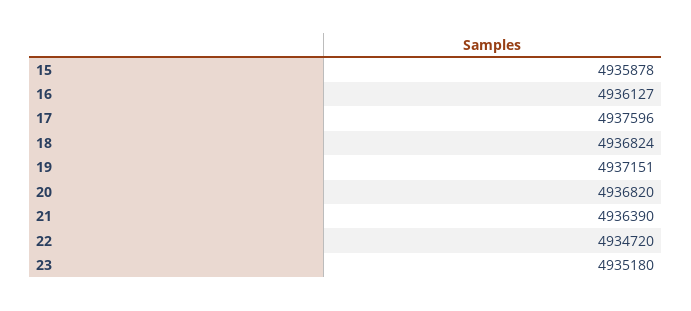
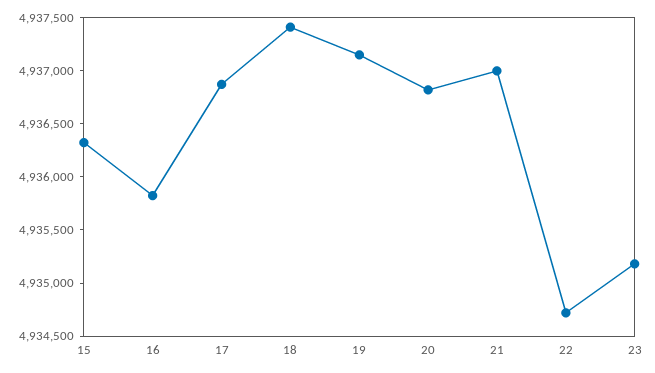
15: 4935878 -> 4936300
16: 4936127 -> 4935800
17: 4937596 -> 4936900
18: 4936824 -> 4937400
21: 4936390 -> 4937000

